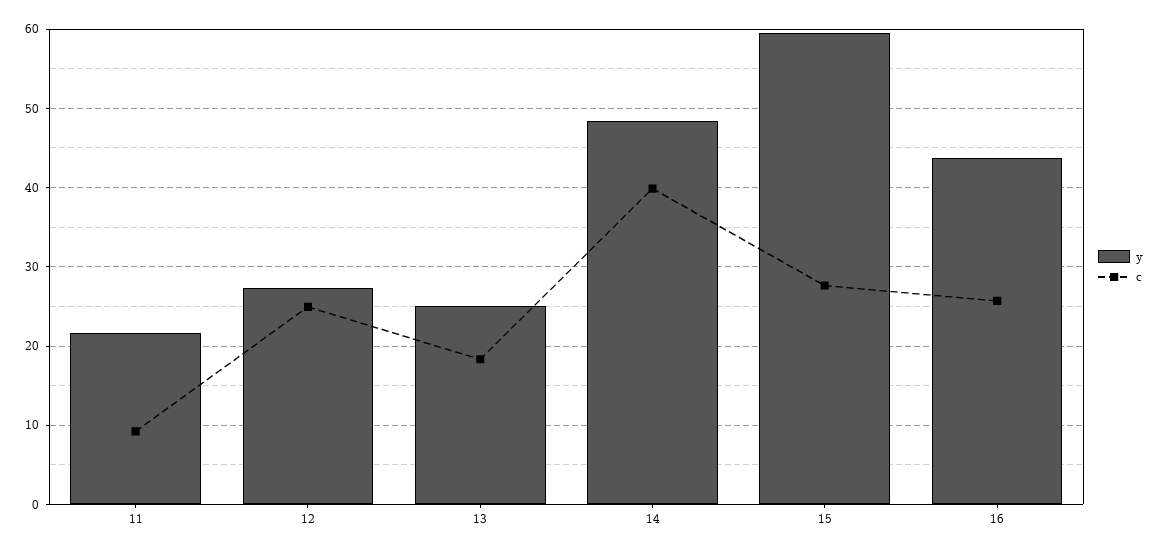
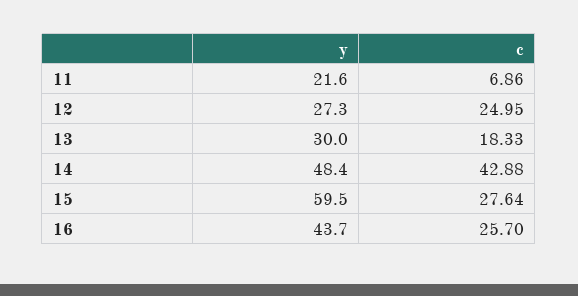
c, 11: 9 -> 6.86
y, 13: 25 -> 30
c, 14: 40 -> 42.88

